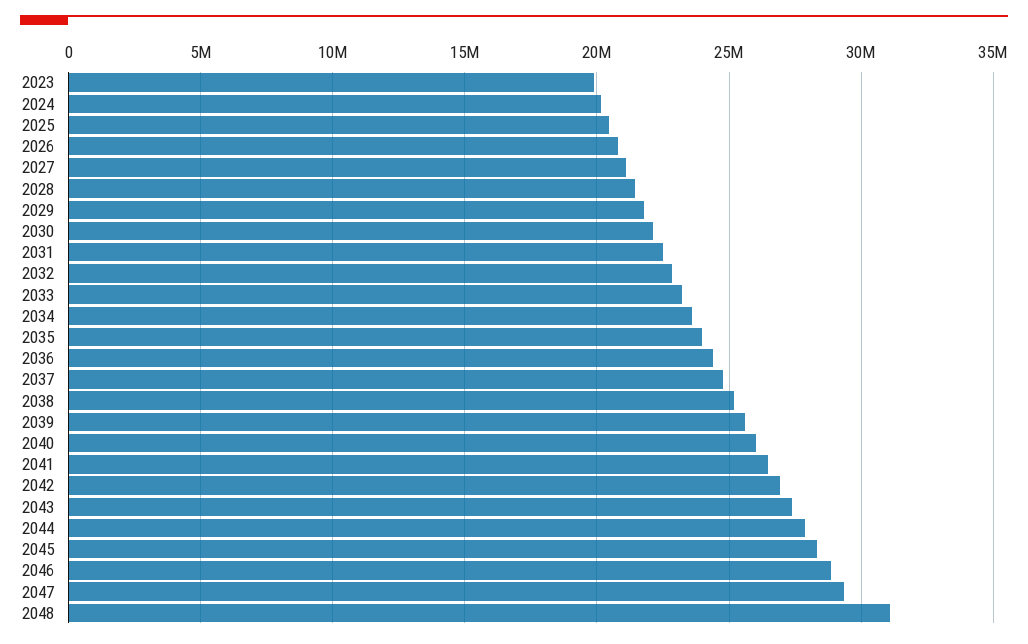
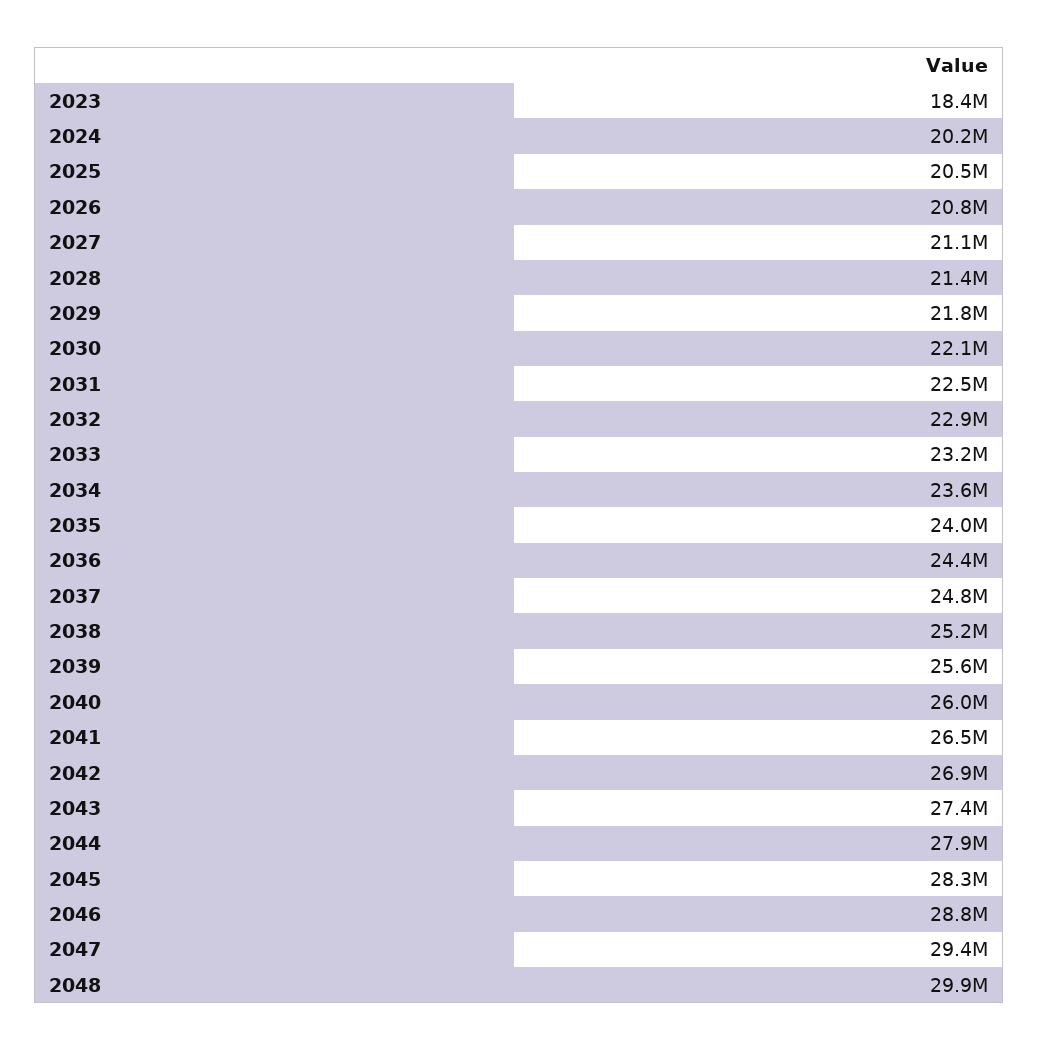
2023: 20000000 -> 18400000
2048: 31000000 -> 29900000

